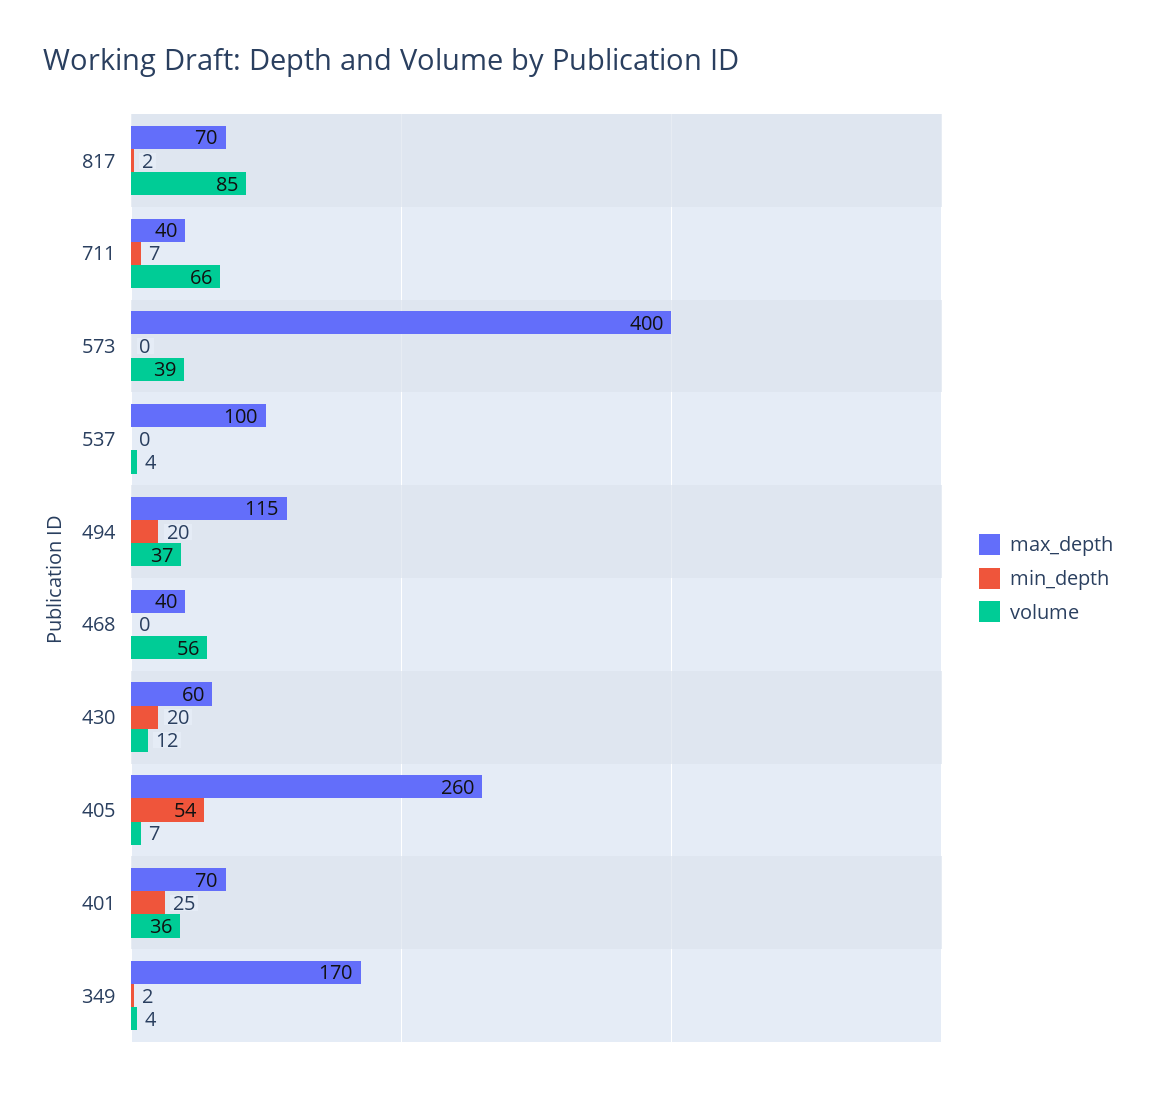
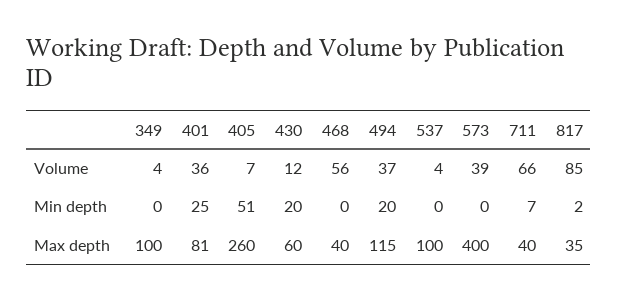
max_depth, 817: 70 -> 35
min_depth, 405: 54 -> 51
max_depth, 401: 70 -> 81
max_depth, 349: 170 -> 100
min_depth, 349: 2 -> 0

